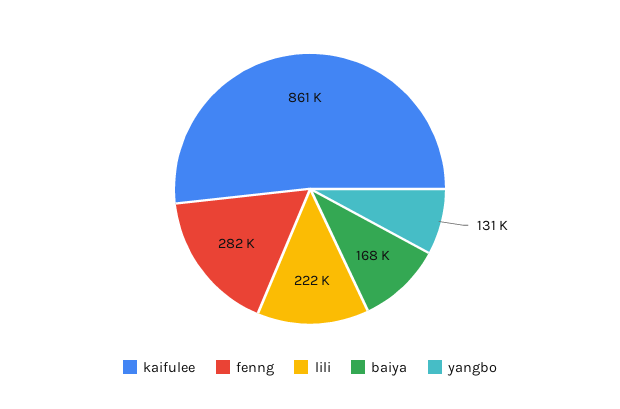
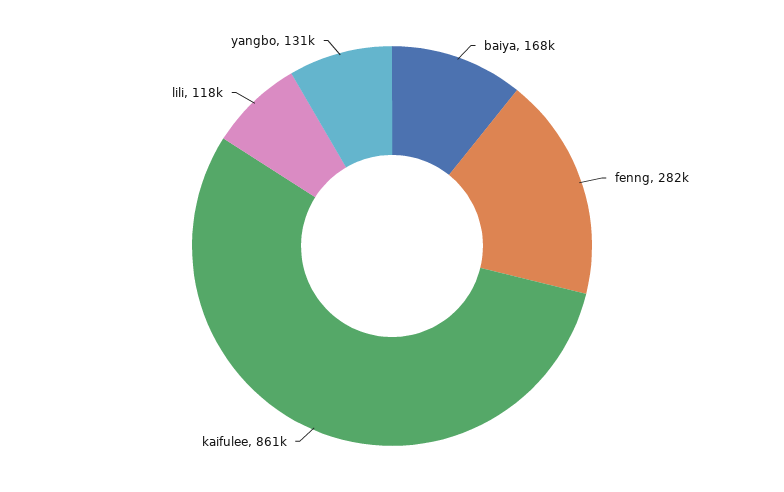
lili: 222000 -> 118000

